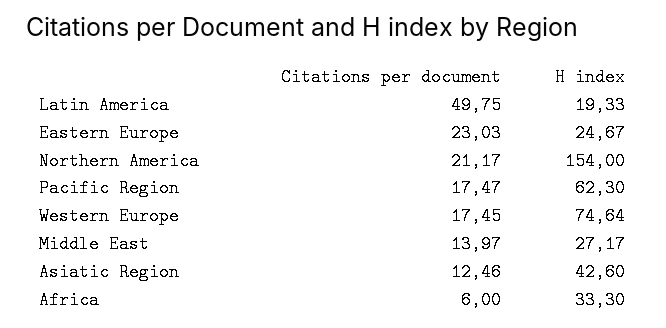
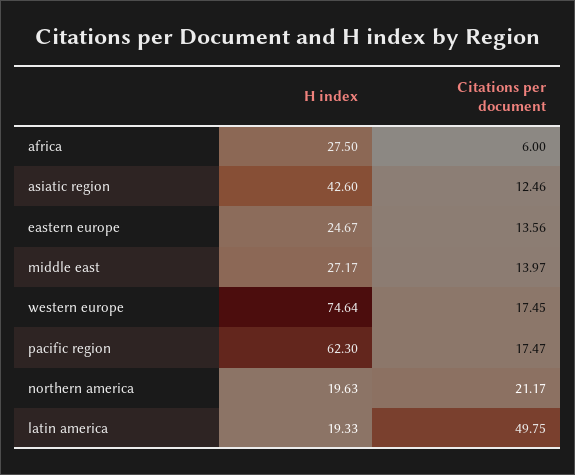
Citations per document, Eastern Europe: 23.03 -> 13.56
H index, Northern America: 154 -> 19.63
H index, Africa: 33.3 -> 27.5

